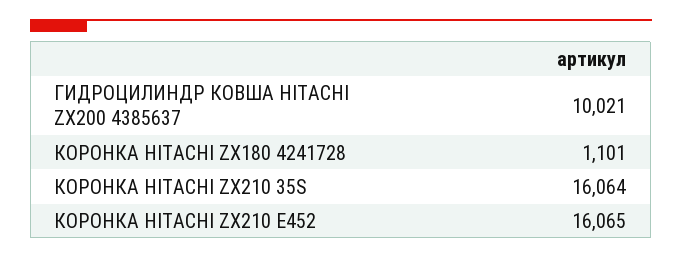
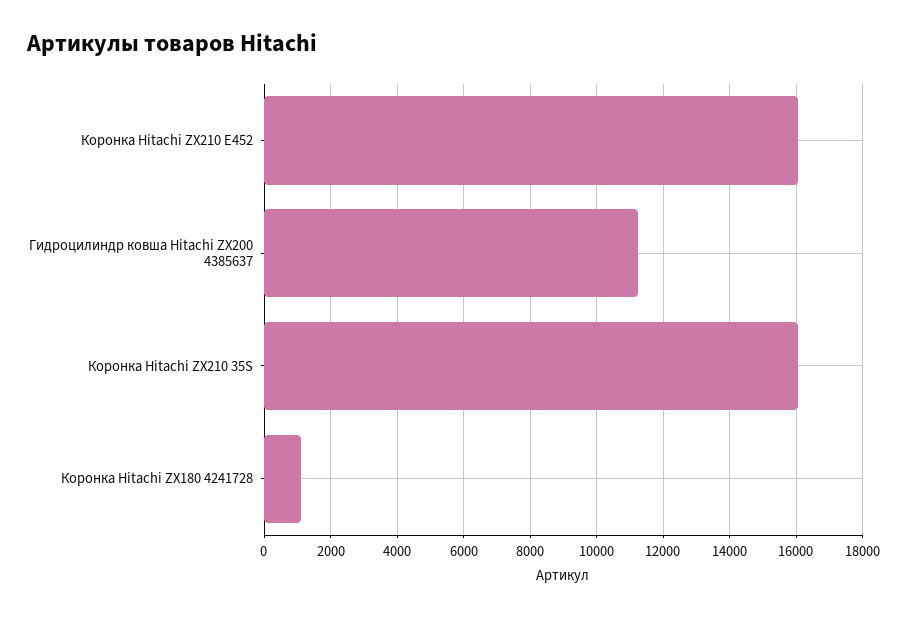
ГИДРОЦИЛИНДР КОВША HITACHI ZX200 4385637: 10021 -> 11200

